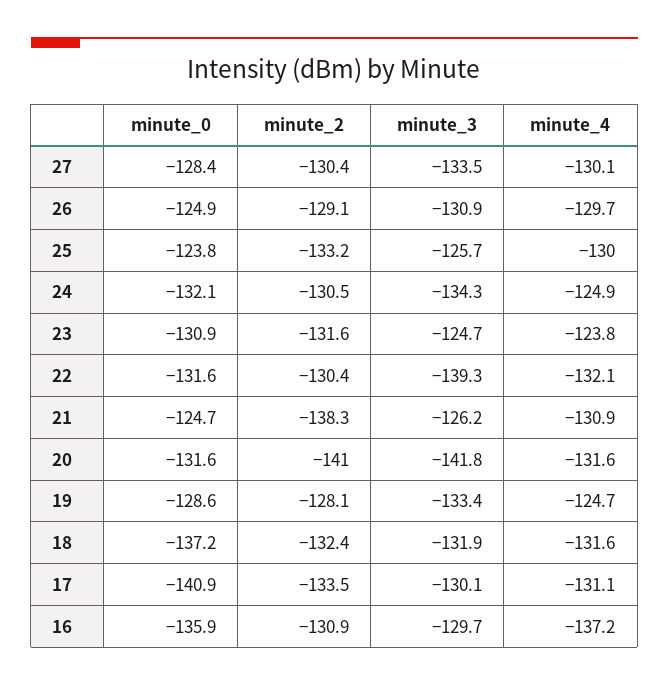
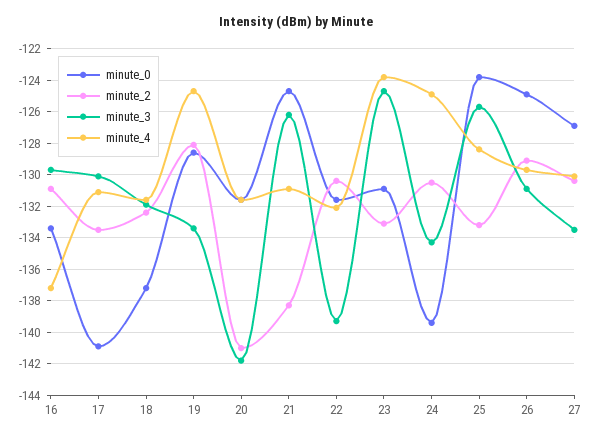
minute_0, 27: -128.4 -> -127
minute_4, 25: -130 -> -128.5
minute_0, 24: -132.1 -> -139.5
minute_2, 23: -131.6 -> -133
minute_0, 16: -135.9 -> -133.5

